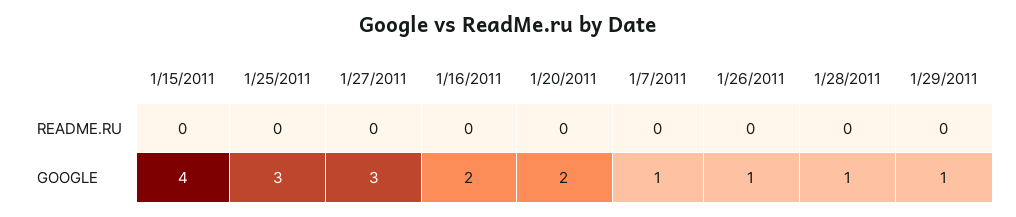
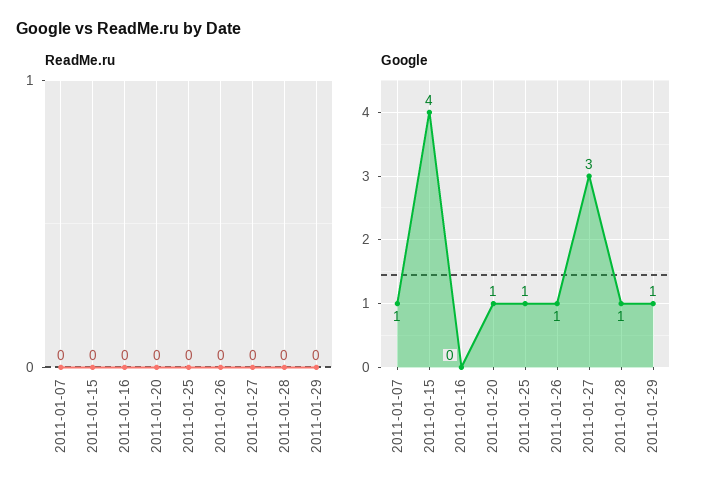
GOOGLE, 1/25/2011: 3 -> 1
GOOGLE, 1/16/2011: 2 -> 0
GOOGLE, 1/20/2011: 2 -> 1

